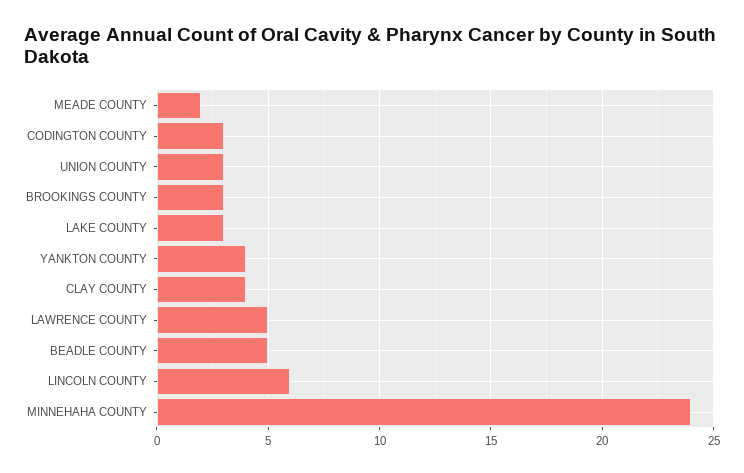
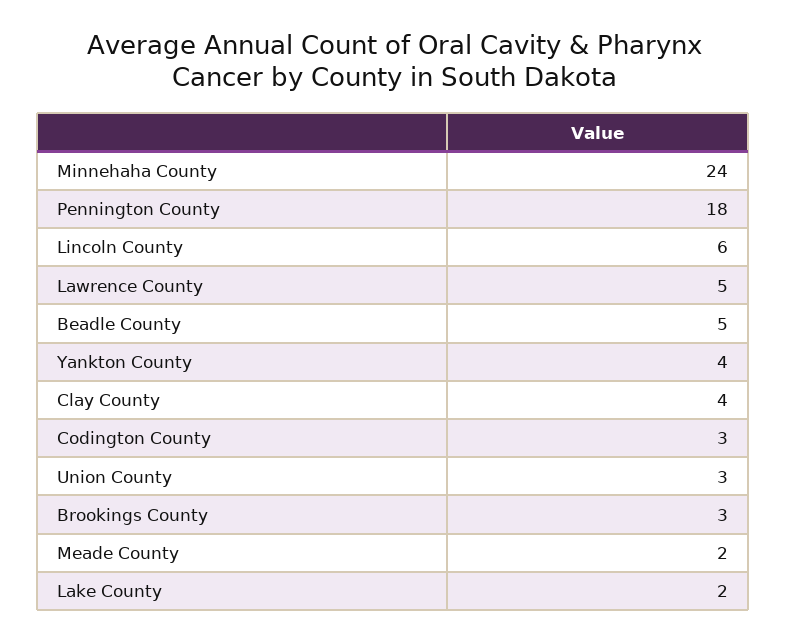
LAKE COUNTY: 3 -> 2
Pennington County: none -> 18

